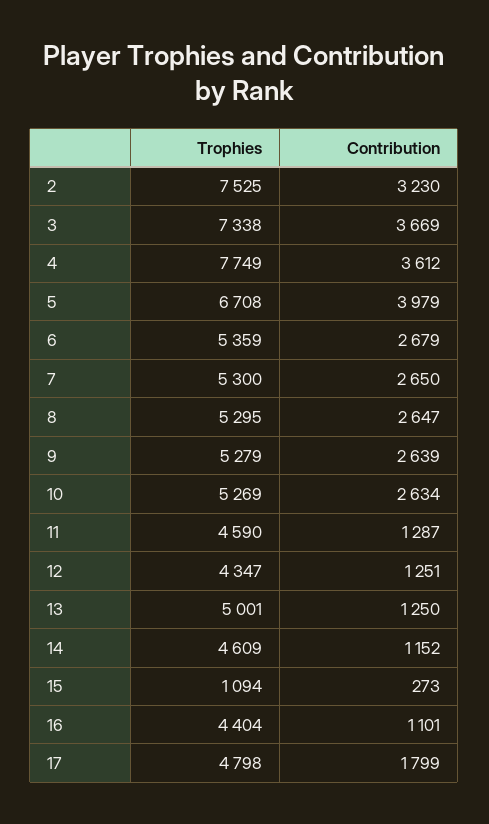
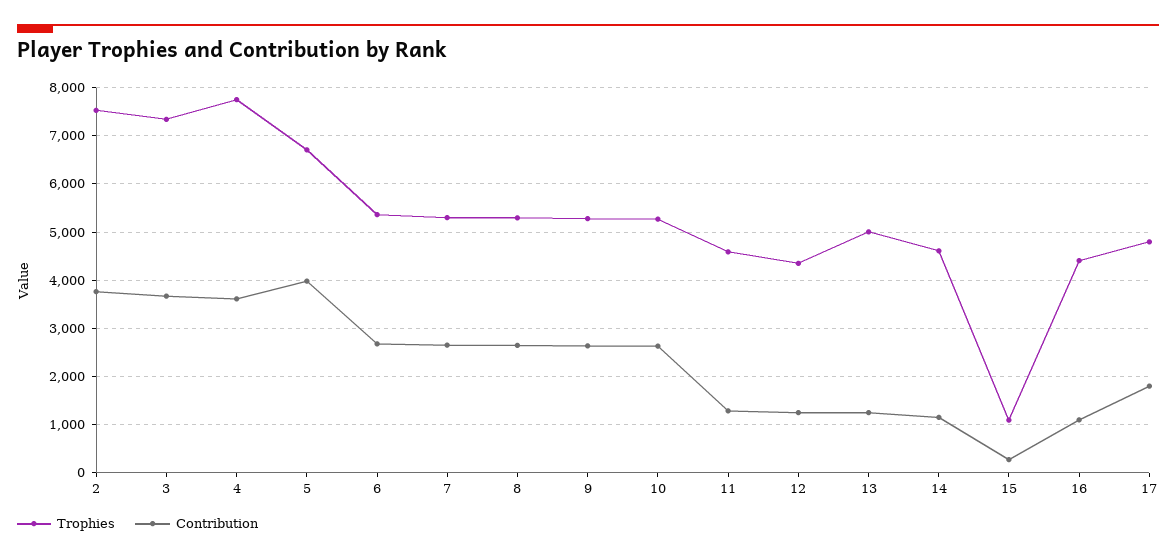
Contribution, 2: 3230 -> 3800

